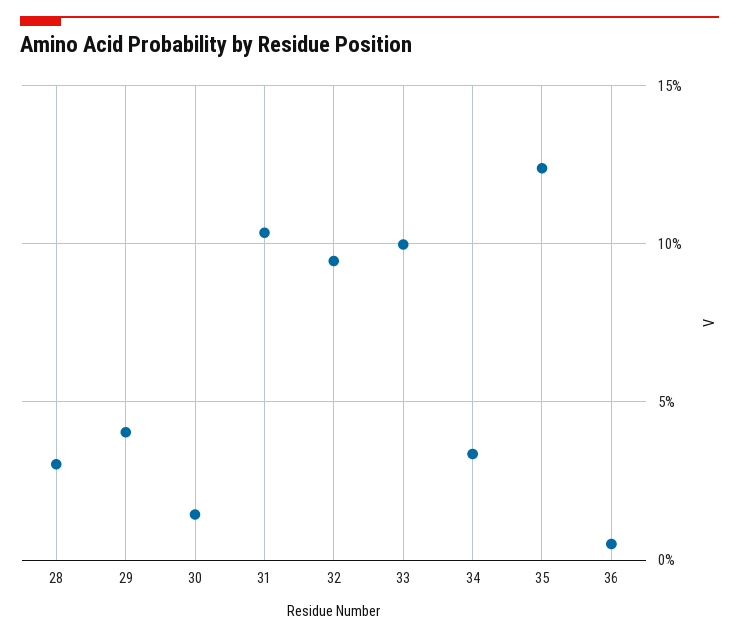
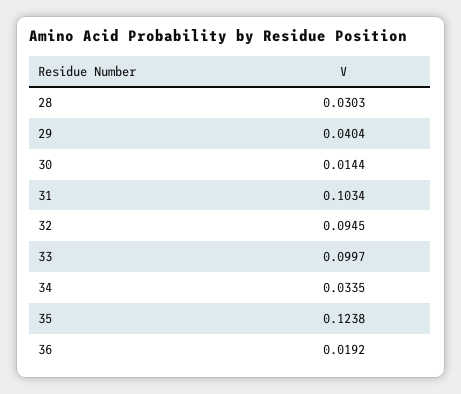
36: 0.005 -> 0.0192

